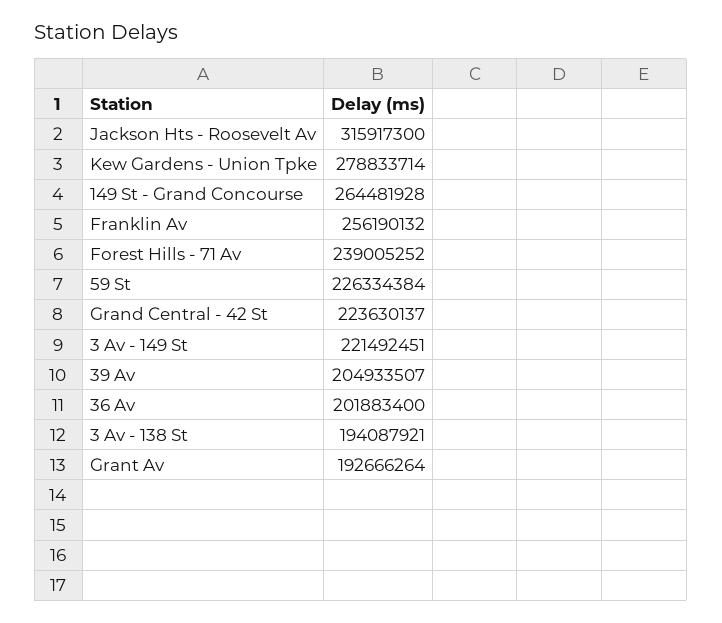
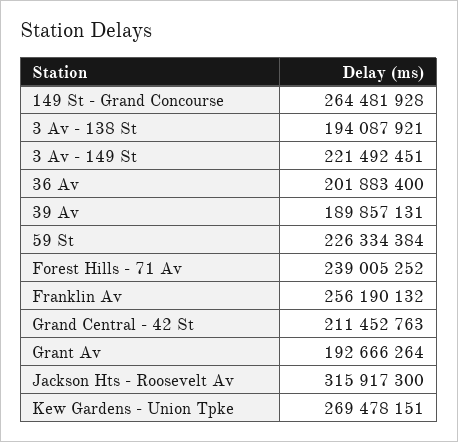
Kew Gardens - Union Tpke: 278833714 -> 269478151
Grand Central - 42 St: 223630137 -> 211452763
39 Av: 204933507 -> 189857131

